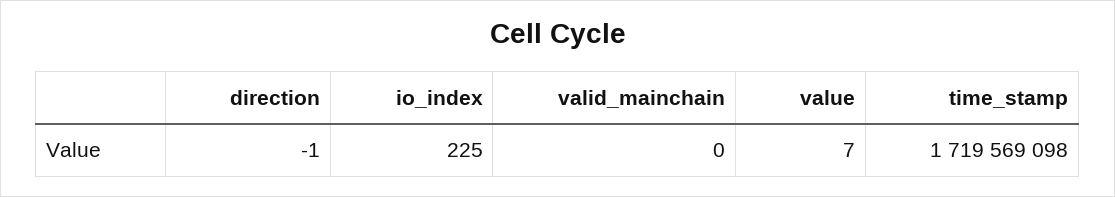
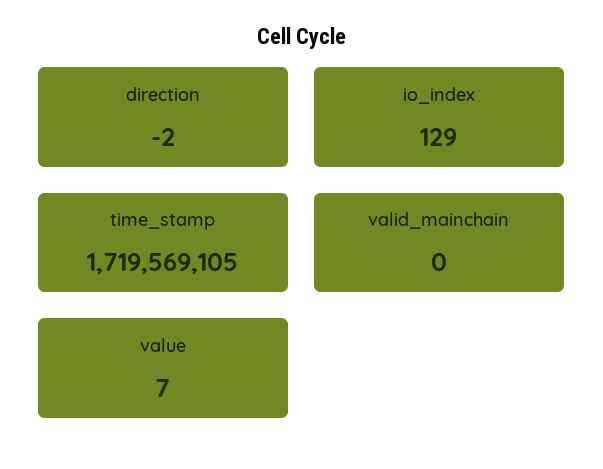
direction: -1 -> -2
io_index: 225 -> 129
time_stamp: 1719569098 -> 1719569105

